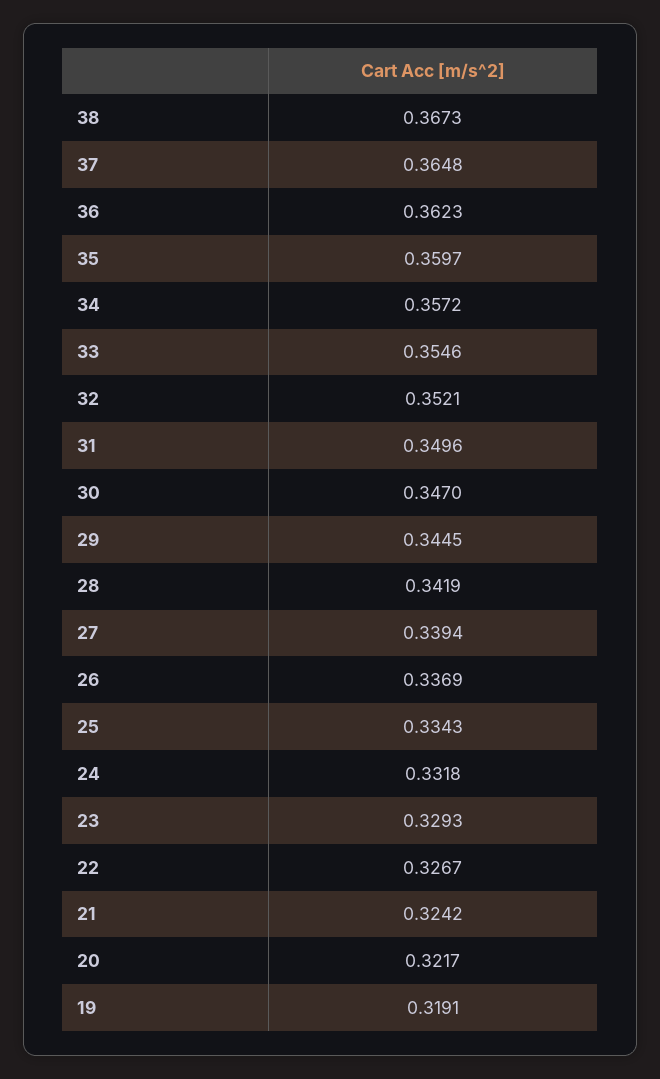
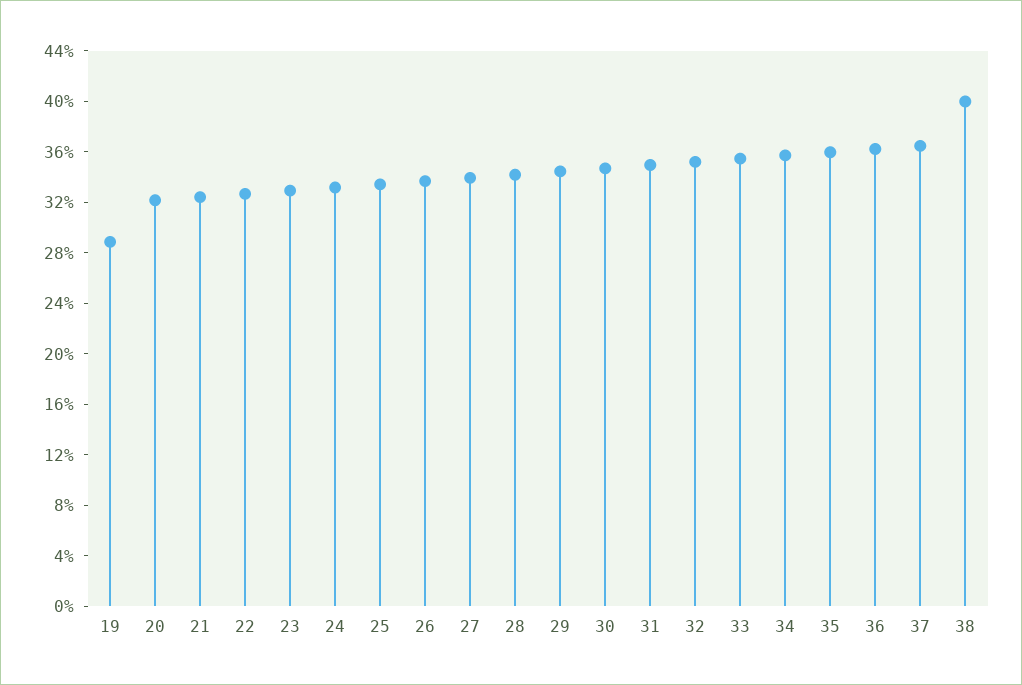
38: 0.3673 -> 0.4
19: 0.3191 -> 0.29

